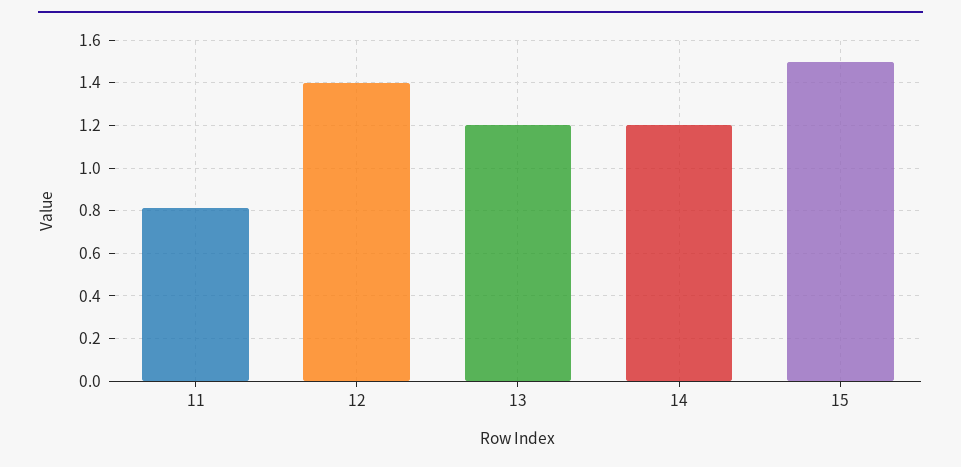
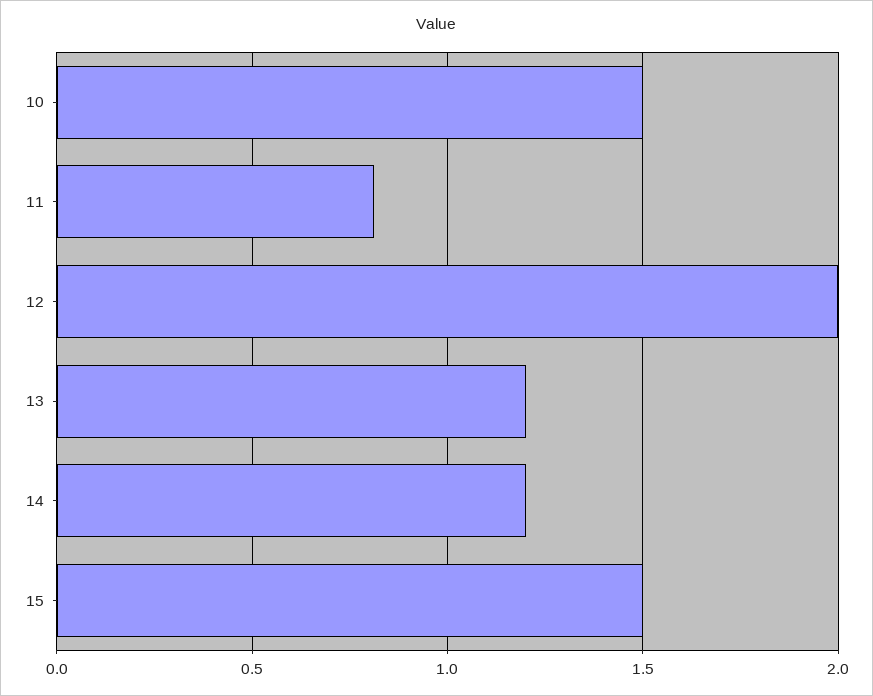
12: 1.4 -> 2
10: none -> 1.5

